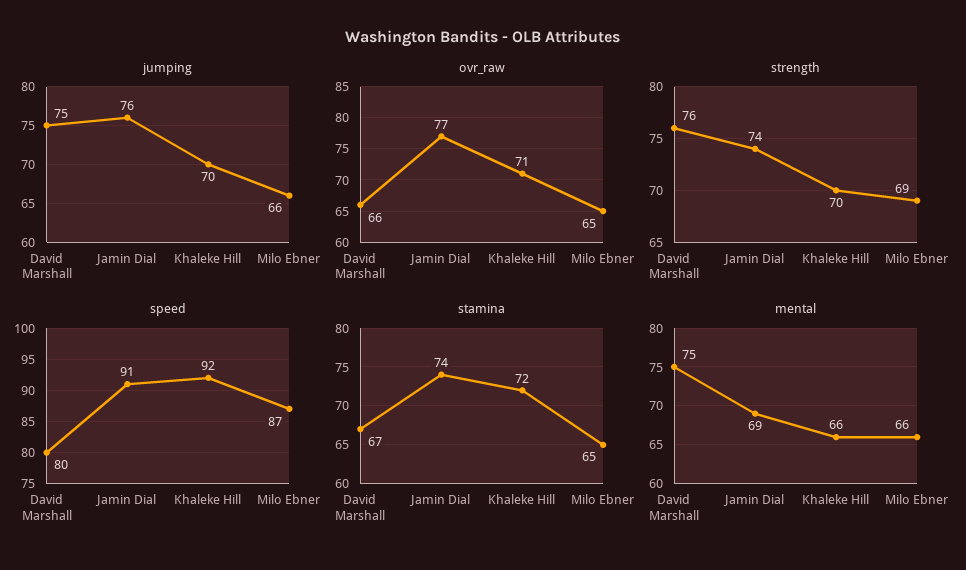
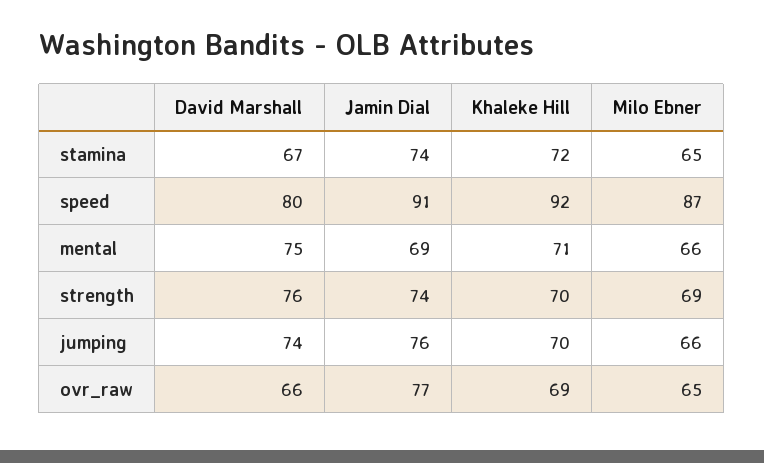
jumping, David Marshall: 75 -> 74
ovr_raw, Khaleke Hill: 71 -> 69
mental, Khaleke Hill: 66 -> 71

